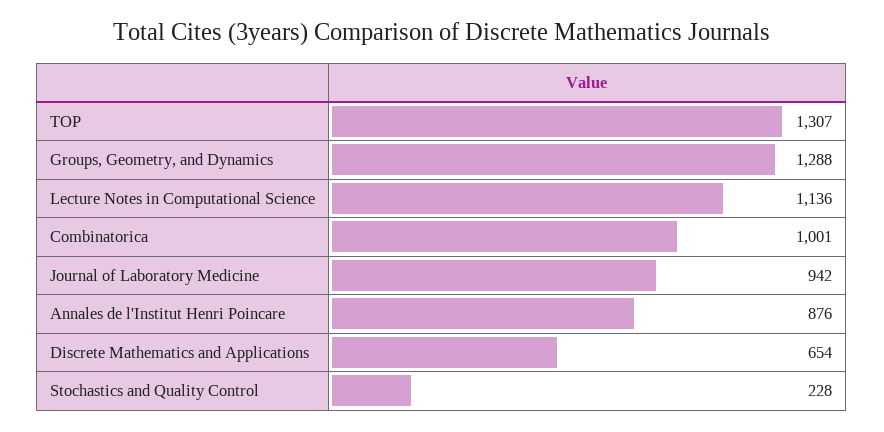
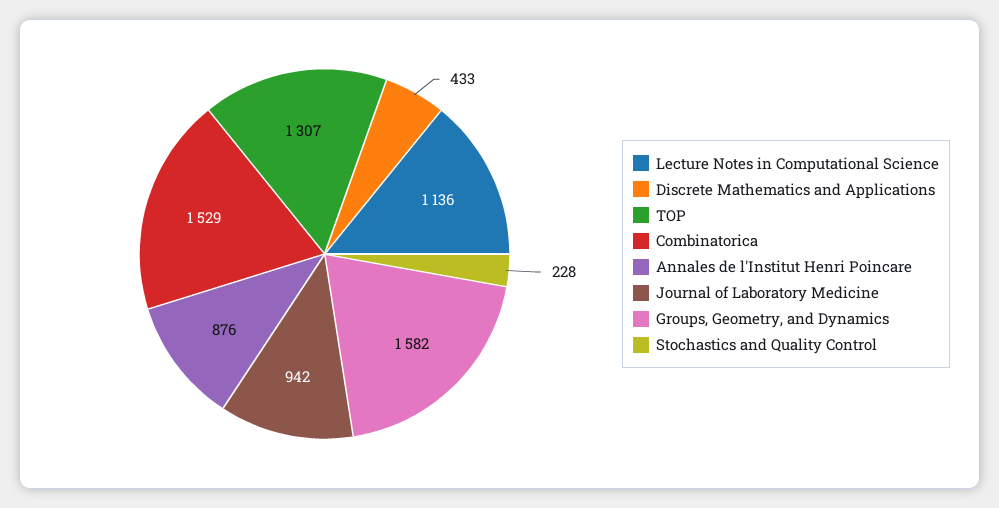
Groups, Geometry, and Dynamics: 1288 -> 1582
Combinatorica: 1001 -> 1529
Discrete Mathematics and Applications: 654 -> 433

